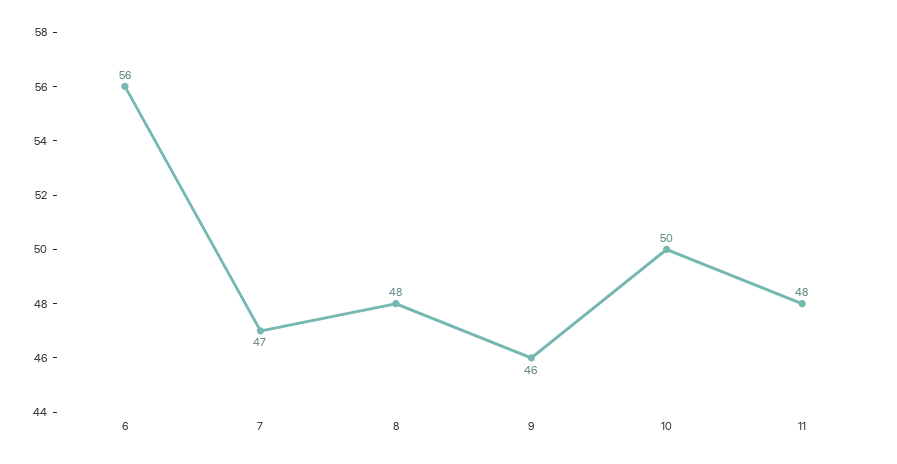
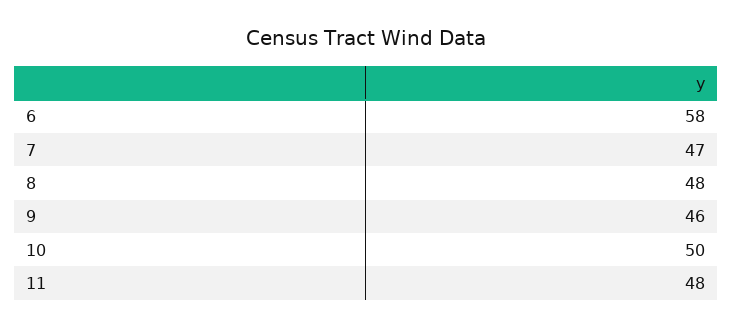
6: 56 -> 58

